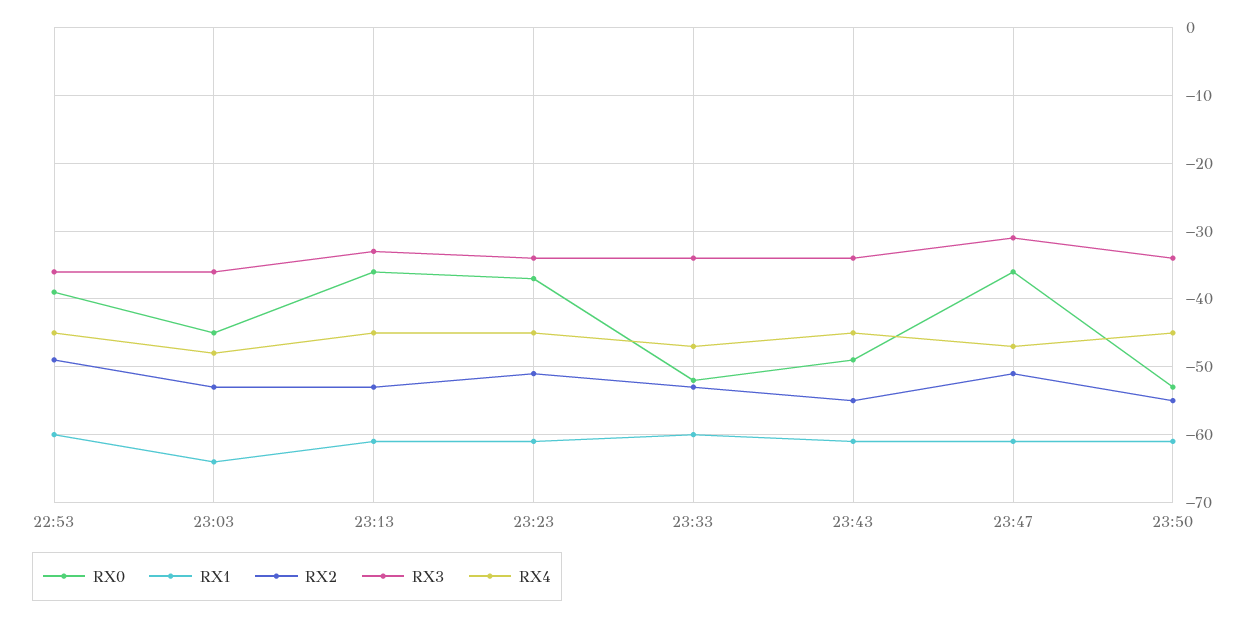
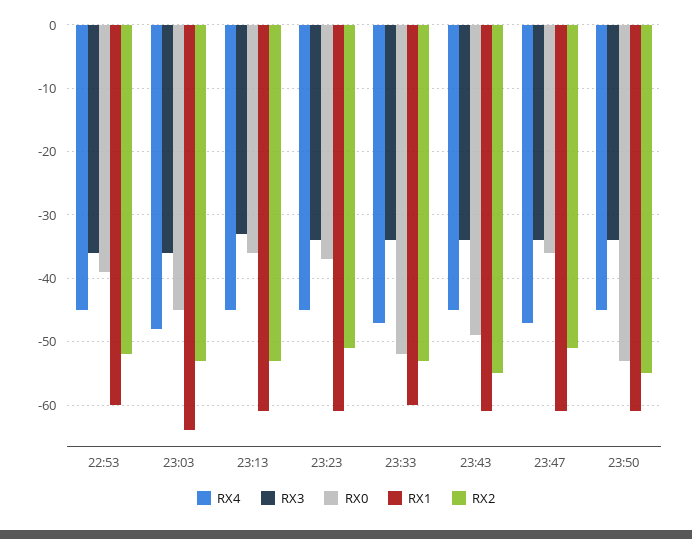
RX2, 22:53: -49 -> -52
RX3, 23:47: -31 -> -34

